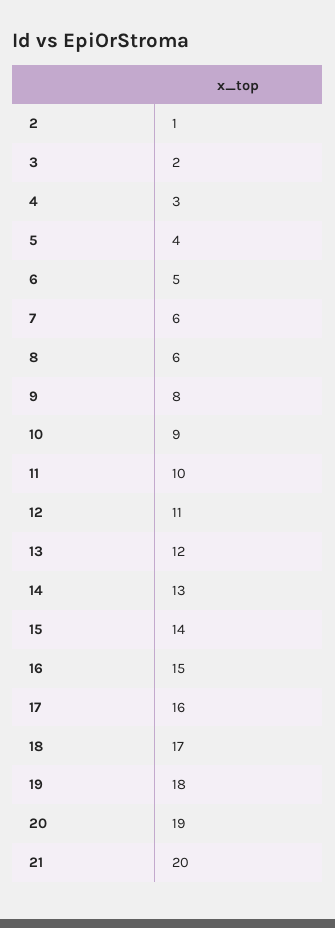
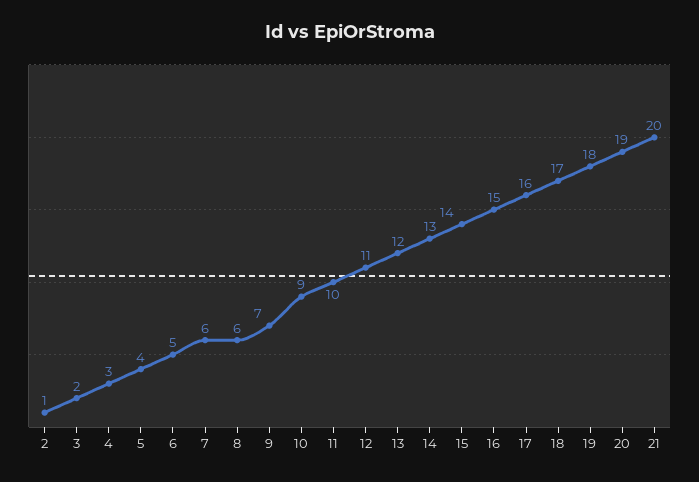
9: 8 -> 7

